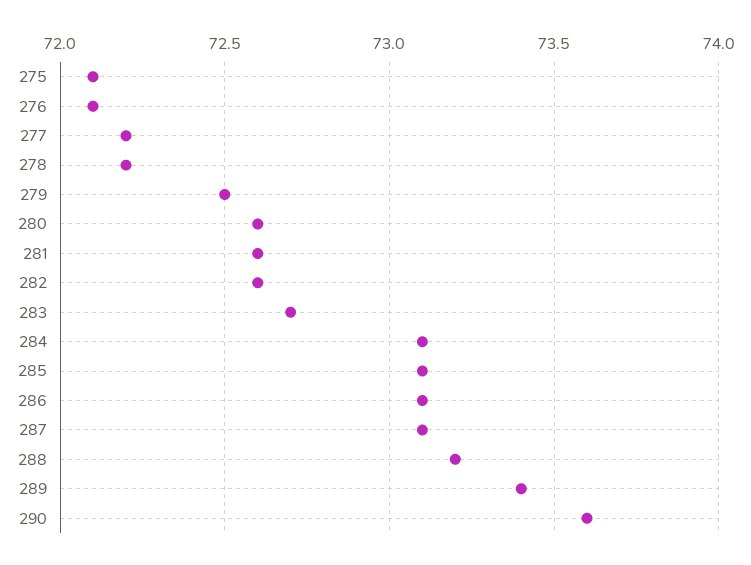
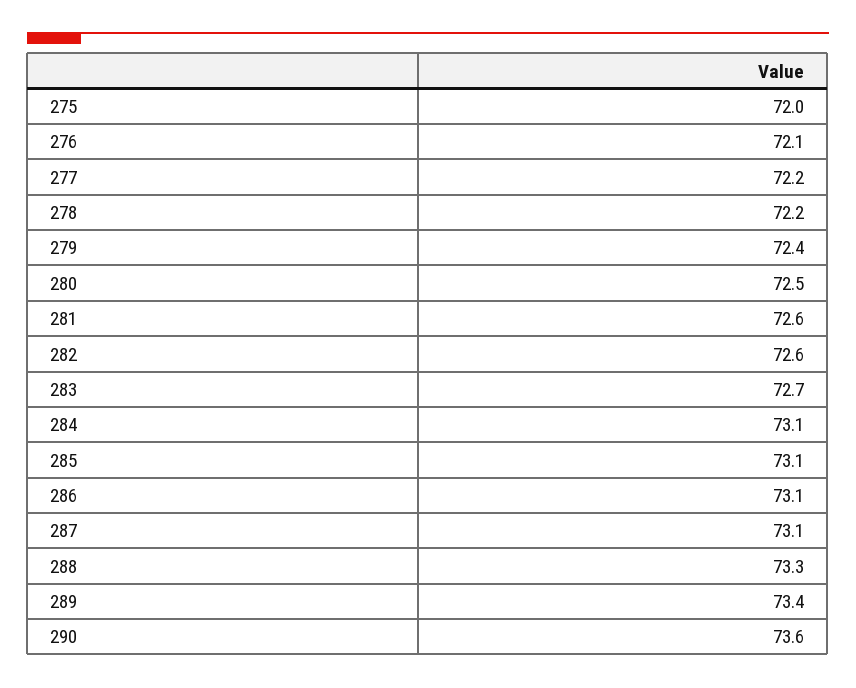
275: 72.1 -> 72
279: 72.5 -> 72.4
280: 72.6 -> 72.5
288: 73.2 -> 73.3

